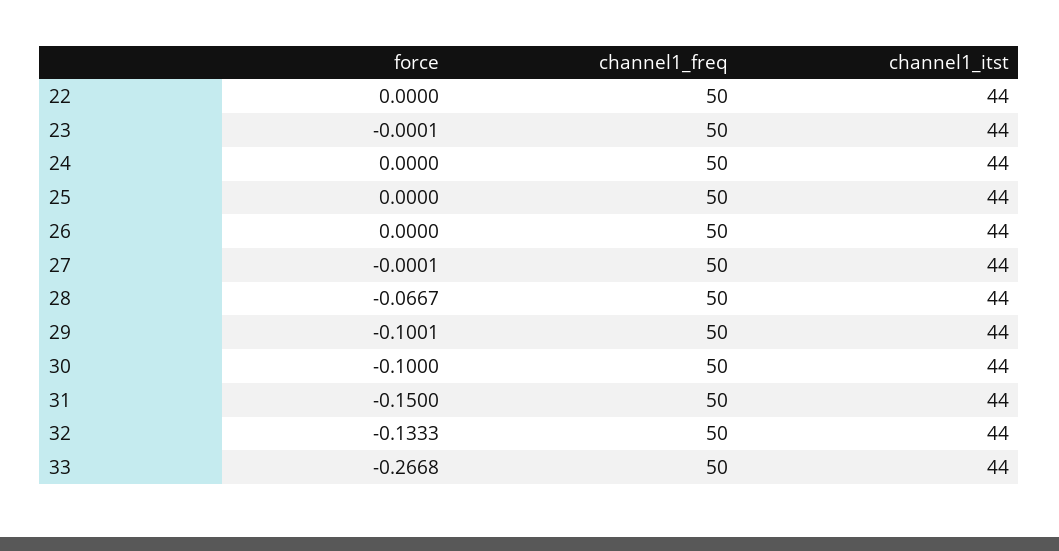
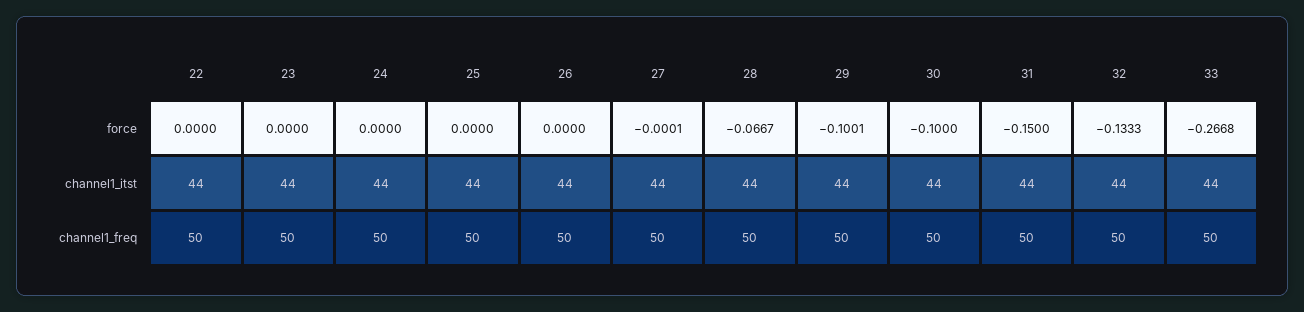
force, 23: -0.0001 -> 0

